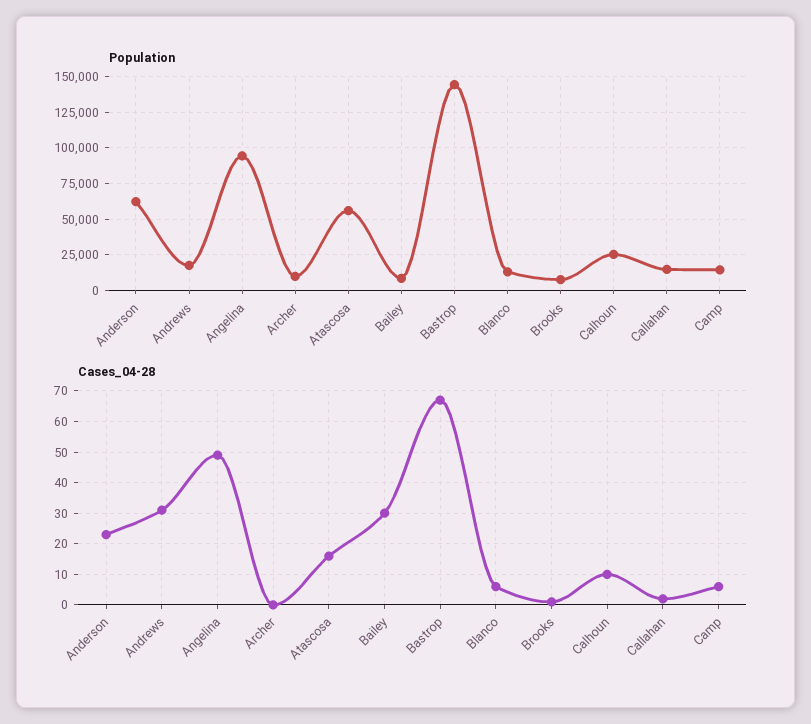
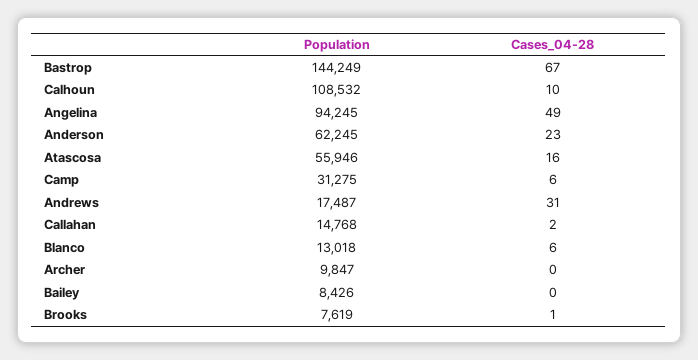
Population, Calhoun: 25000 -> 108532
Population, Camp: 15000 -> 31275
Cases_04-28, Bailey: 30 -> 0

